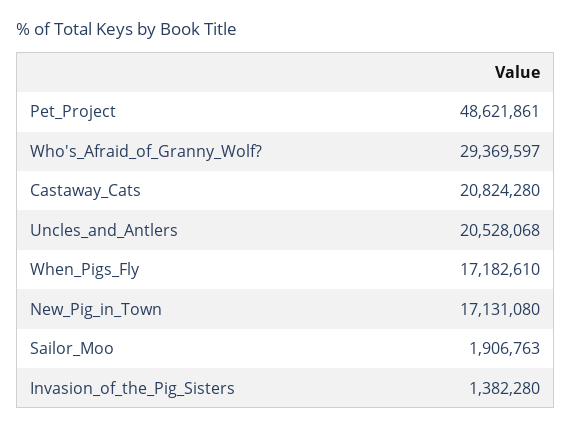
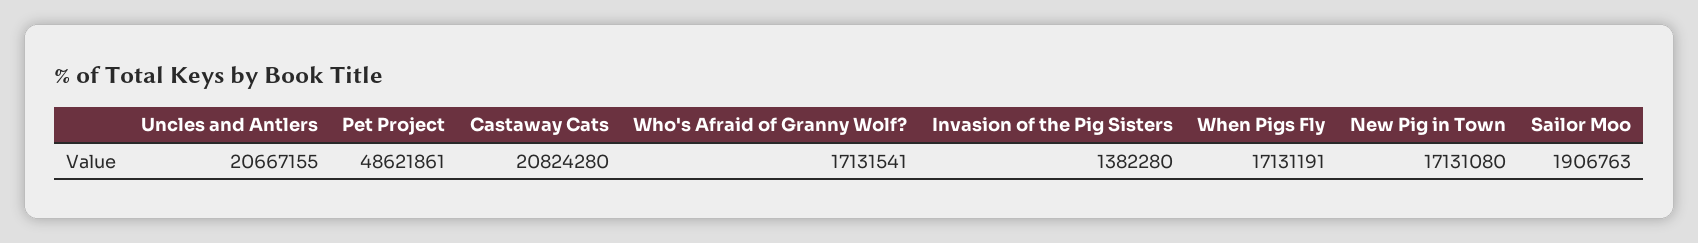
Who's_Afraid_of_Granny_Wolf?: 29369597 -> 17131541
Uncles_and_Antlers: 20528068 -> 20667155
When_Pigs_Fly: 17182610 -> 17131191

